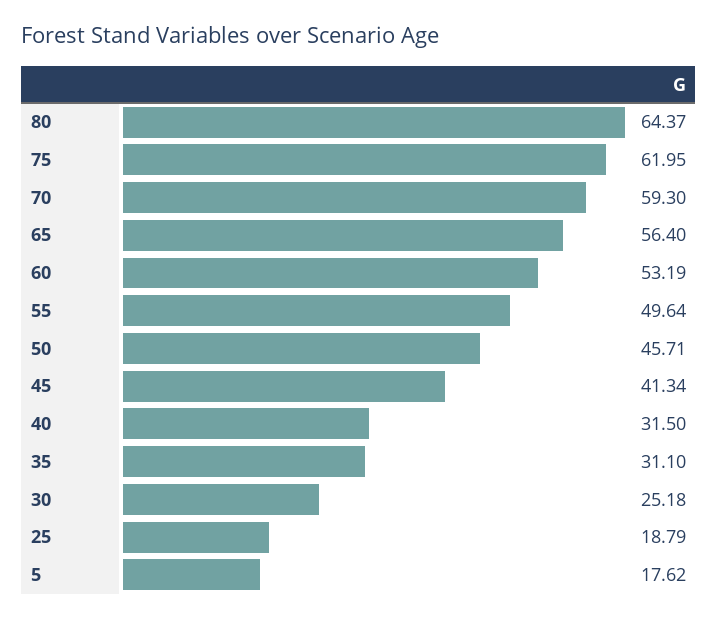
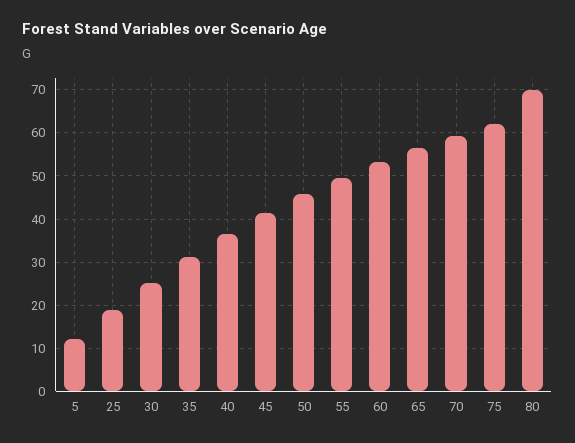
80: 64.37 -> 70
40: 31.5 -> 36
5: 17.62 -> 12

